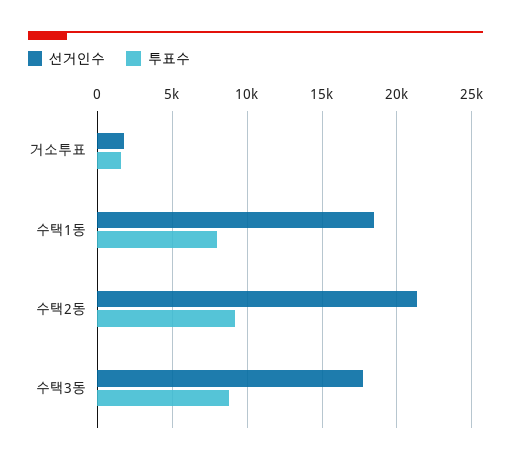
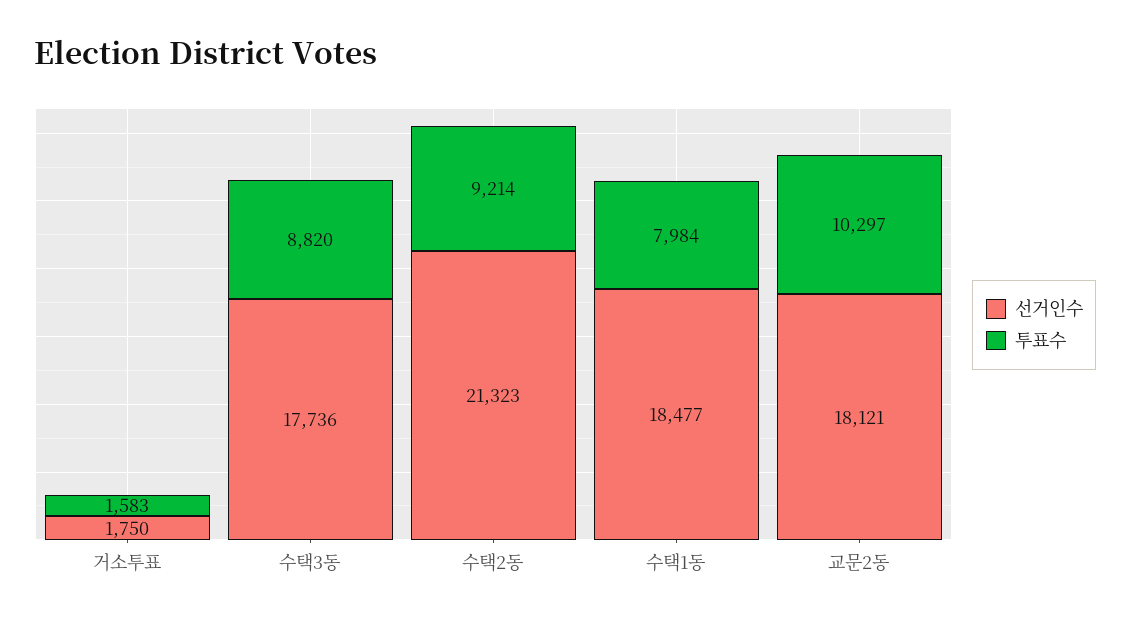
선거인수, 교문2동: none -> 18121
투표수, 교문2동: none -> 10297

